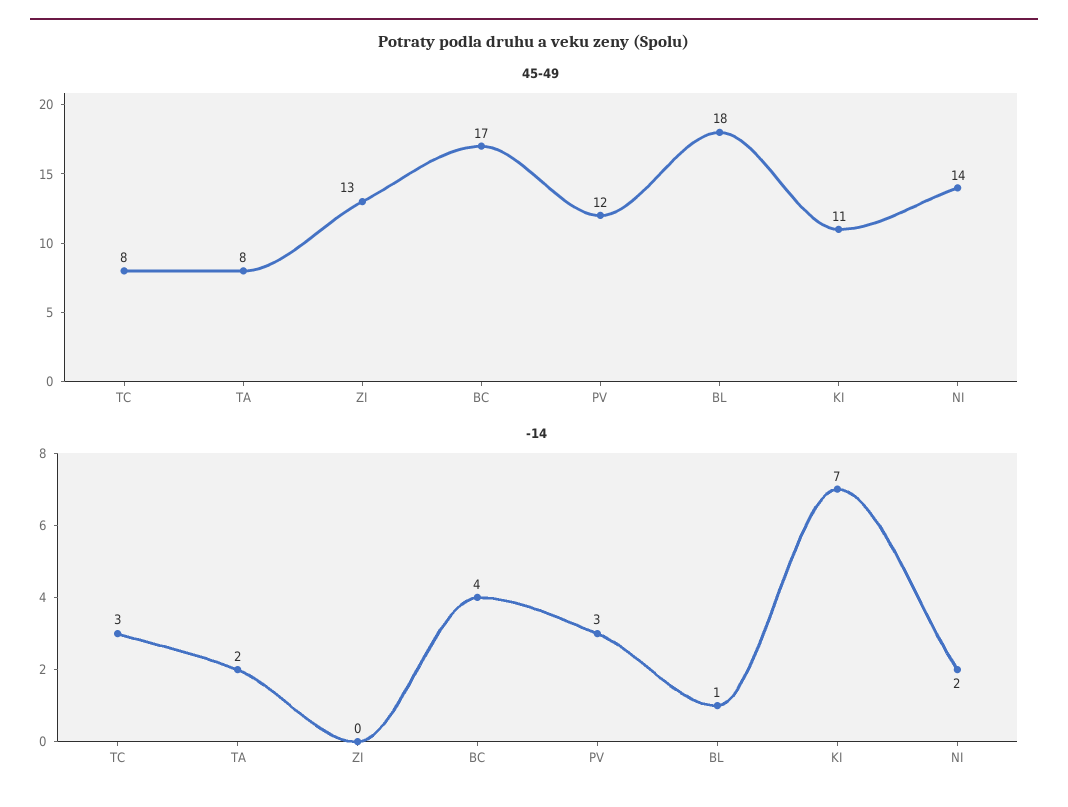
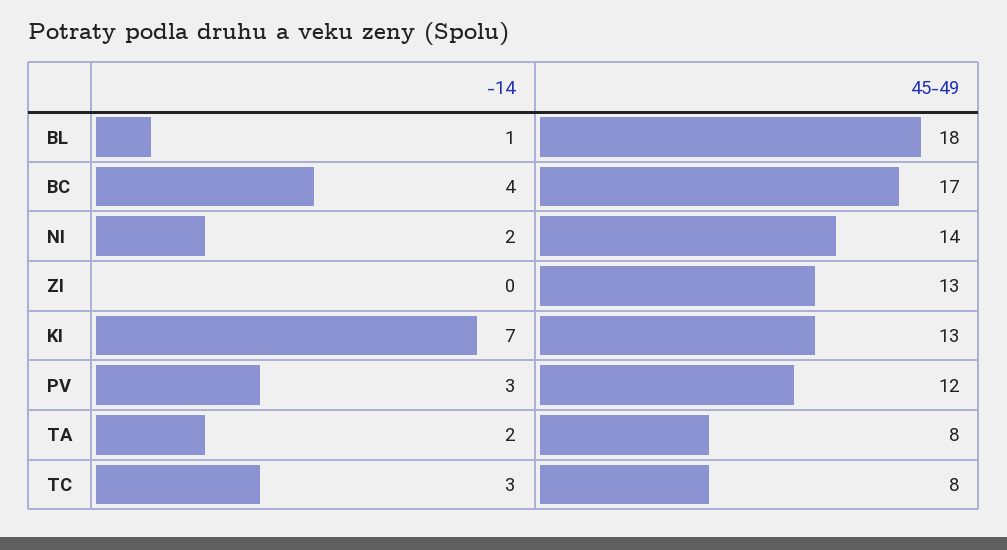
45-49, KI: 11 -> 13

